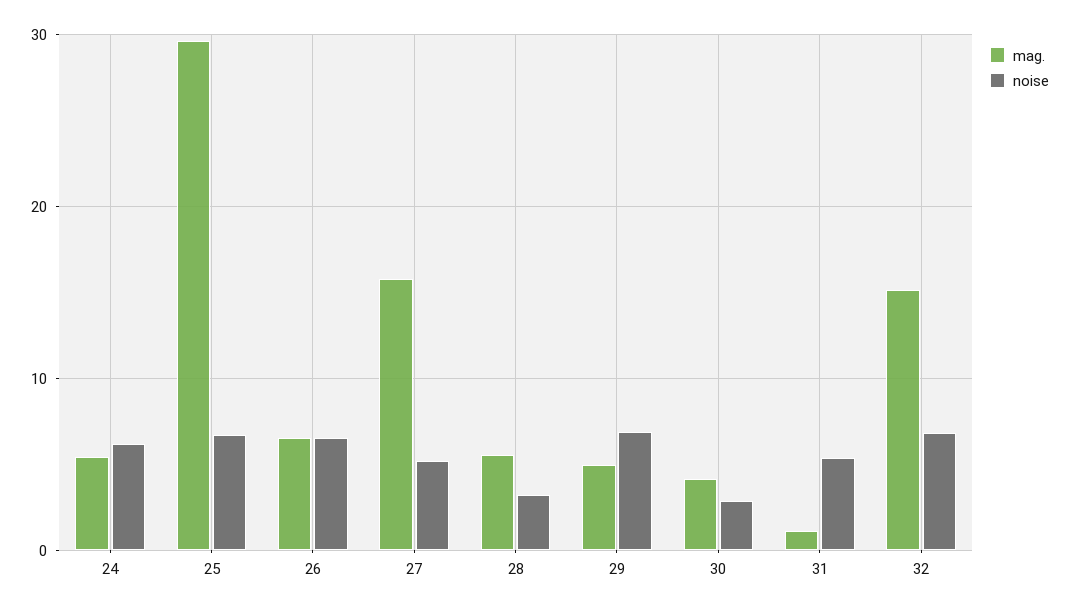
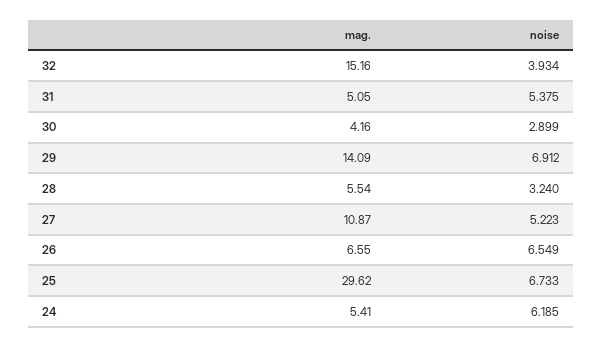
mag., 27: 16 -> 10.87
mag., 29: 5 -> 14.09
mag., 31: 1 -> 5.05
noise, 32: 7 -> 3.934

